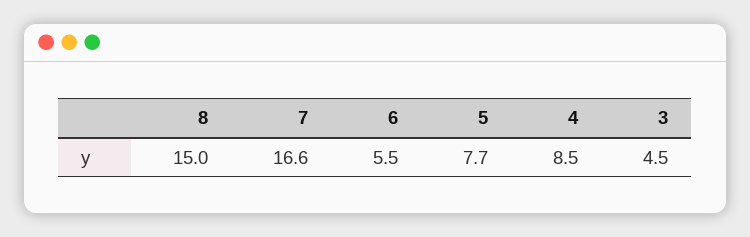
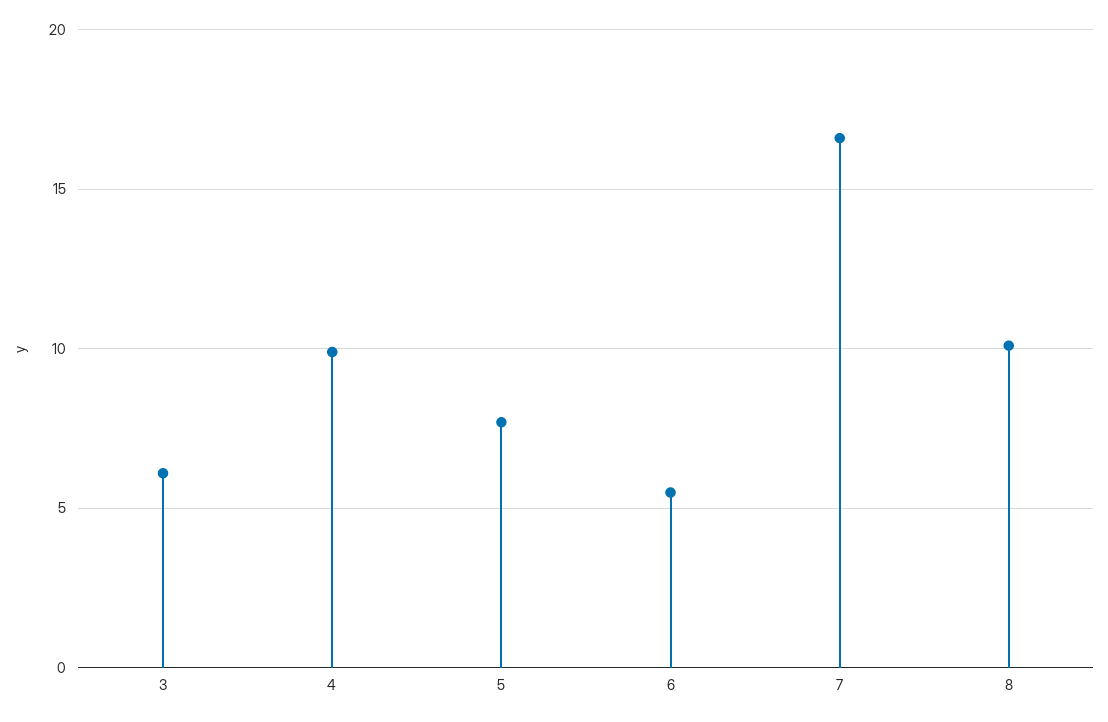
8: 15 -> 10
4: 8.5 -> 10
3: 4.5 -> 6

